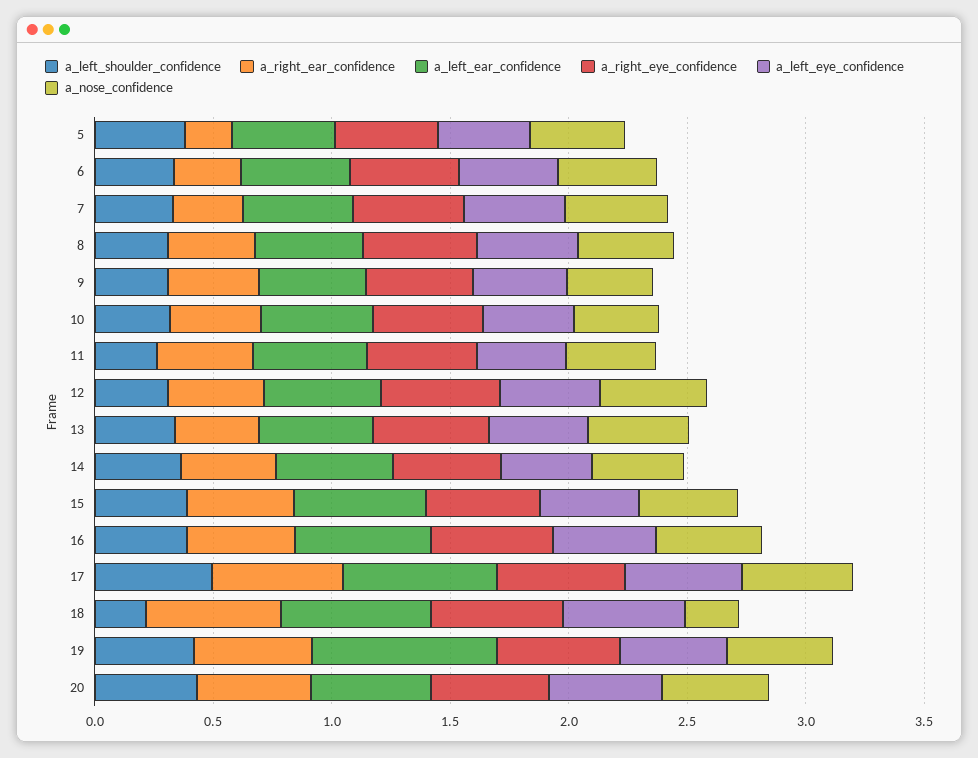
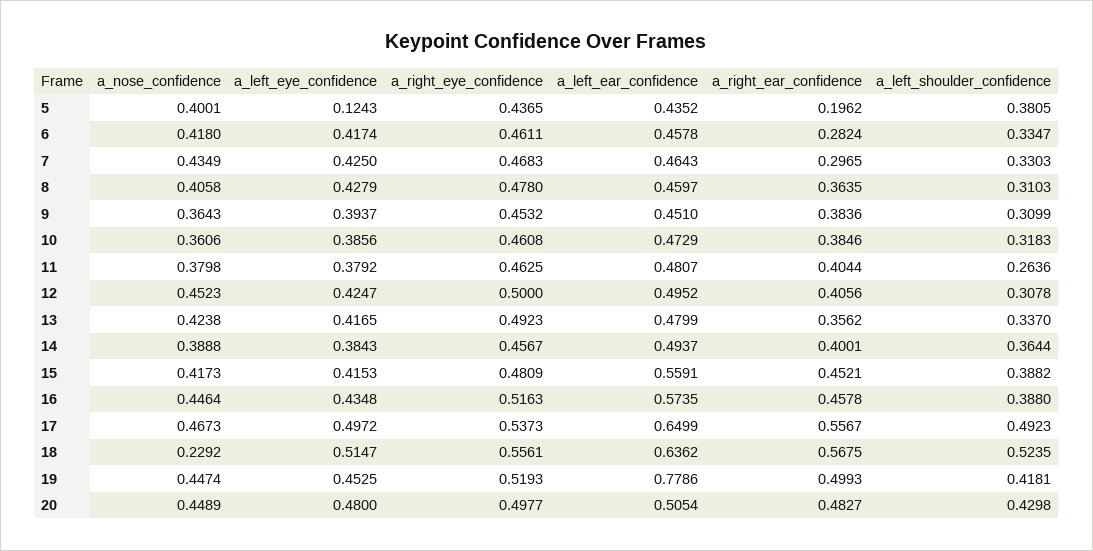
a_left_eye_confidence, 5: 0.4 -> 0.1243
a_left_shoulder_confidence, 18: 0.2 -> 0.5235

